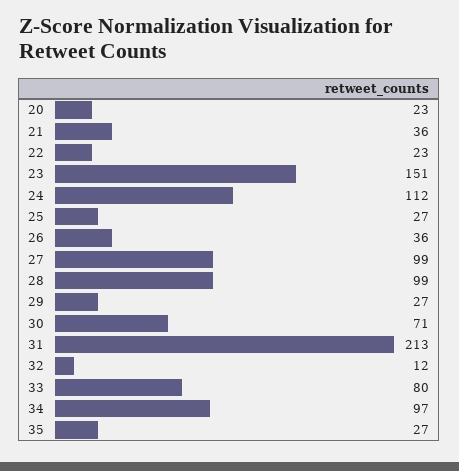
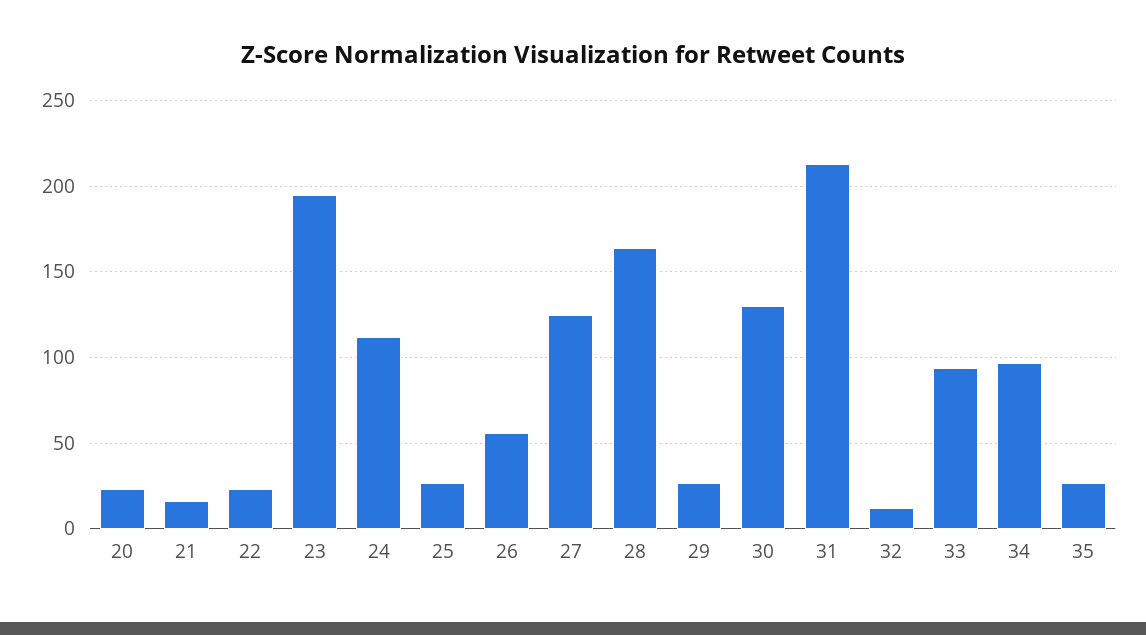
21: 36 -> 15
23: 151 -> 195
26: 36 -> 55
27: 99 -> 125
28: 99 -> 165
30: 71 -> 130
33: 80 -> 95

